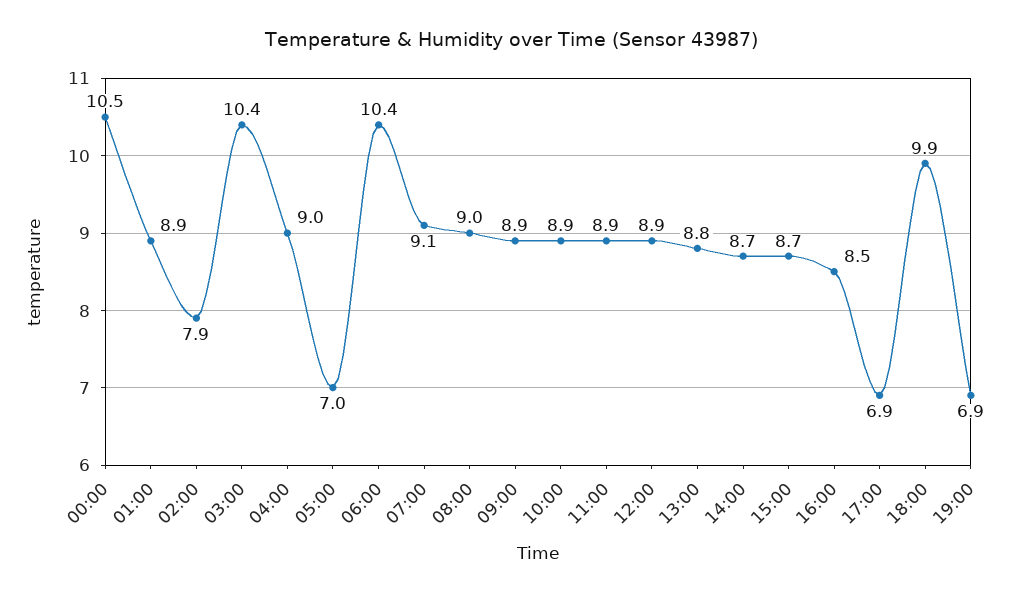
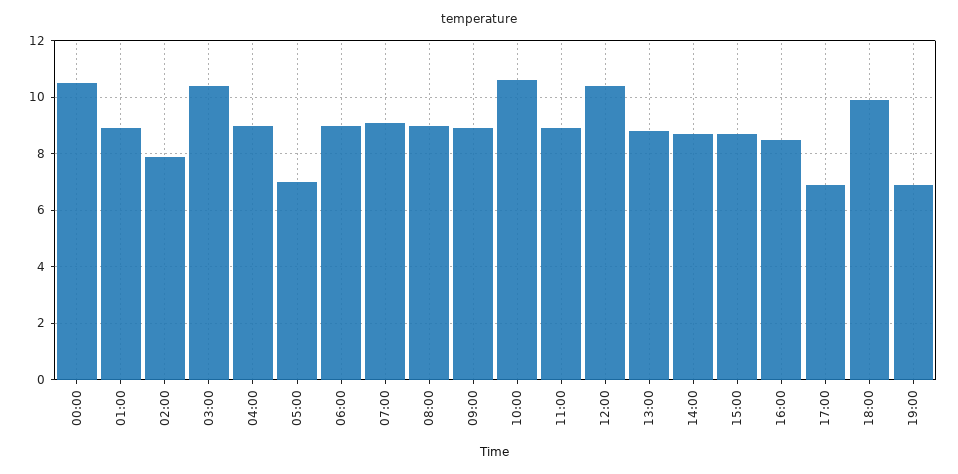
06:00: 10.4 -> 9
10:00: 8.9 -> 10.5
12:00: 8.9 -> 10.5

